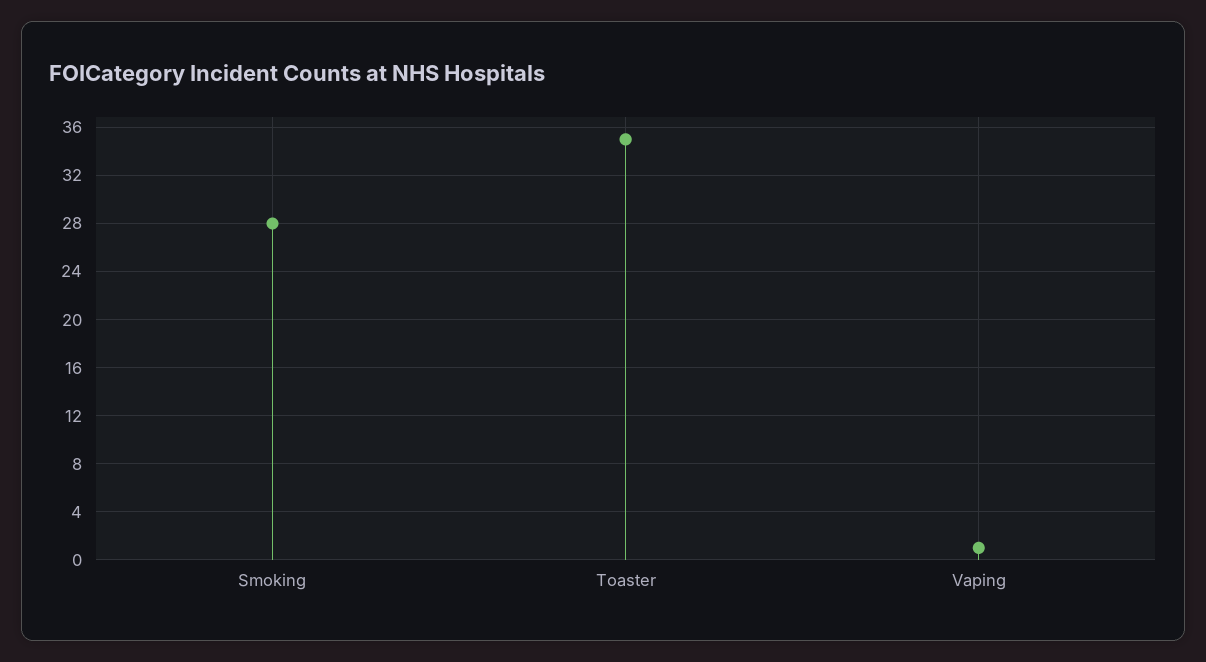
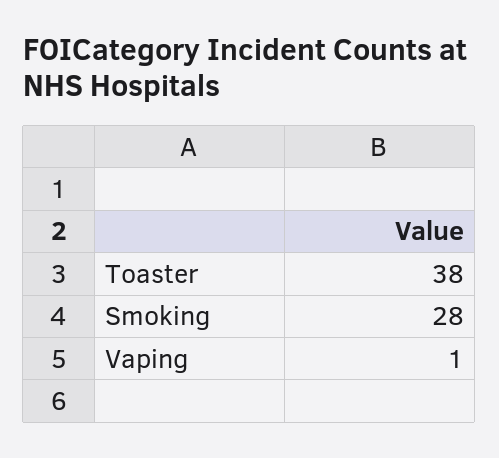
Toaster: 35 -> 38

